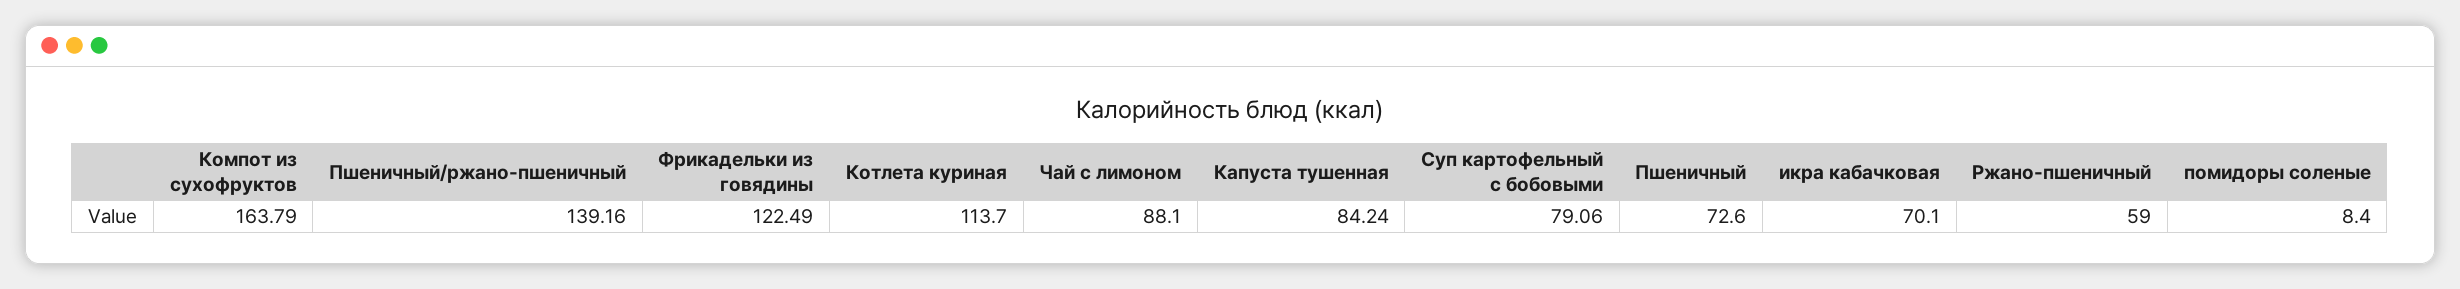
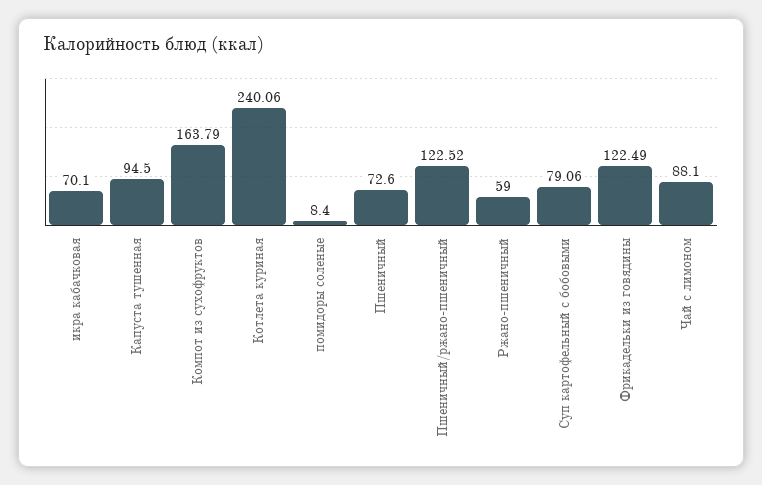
Пшеничный/ржано-пшеничный: 139.16 -> 122.52
Котлета куриная: 113.7 -> 240.06
Капуста тушенная: 84.24 -> 94.5

